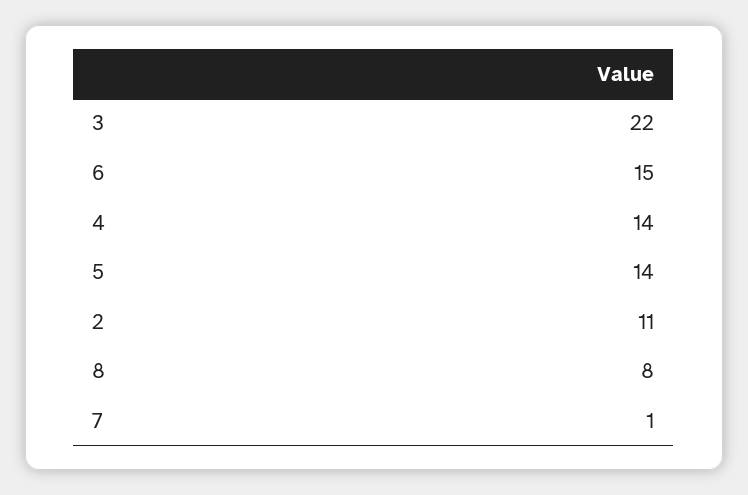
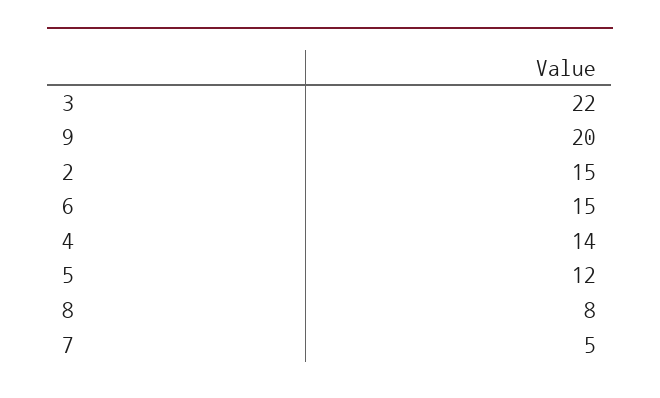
5: 14 -> 12
2: 11 -> 15
7: 1 -> 5
9: none -> 20

